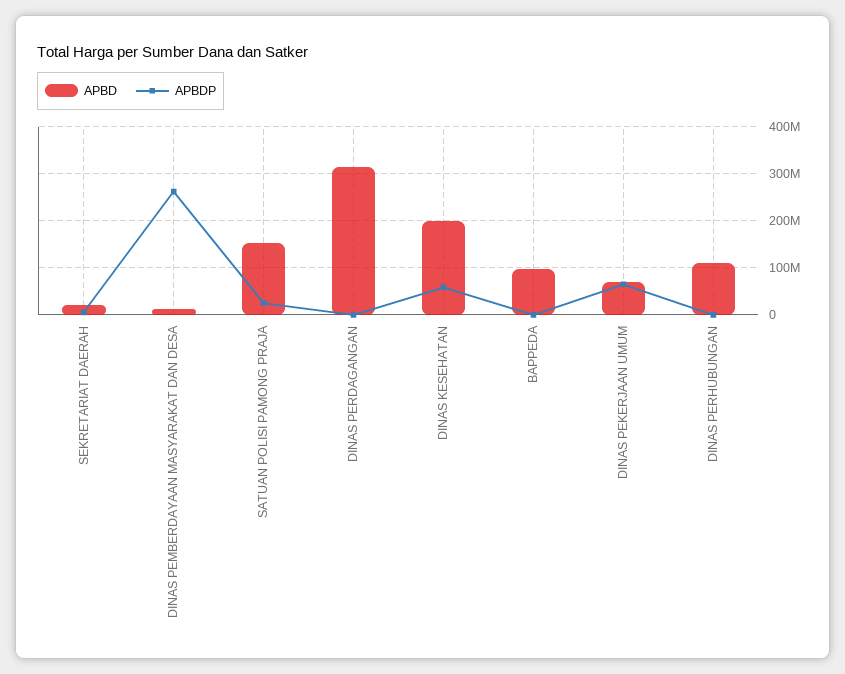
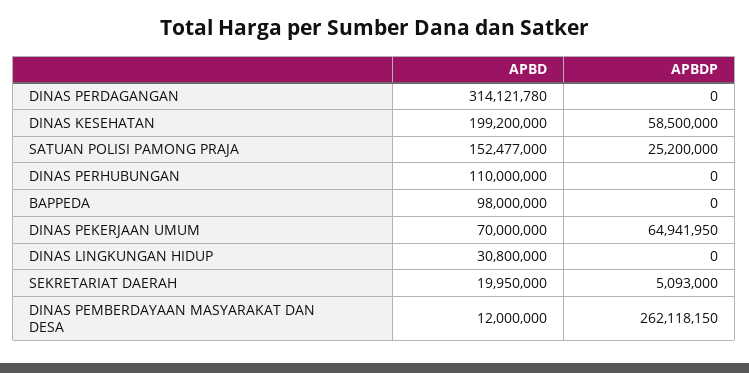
APBD, DINAS LINGKUNGAN HIDUP: none -> 30800000
APBDP, DINAS LINGKUNGAN HIDUP: none -> 0

